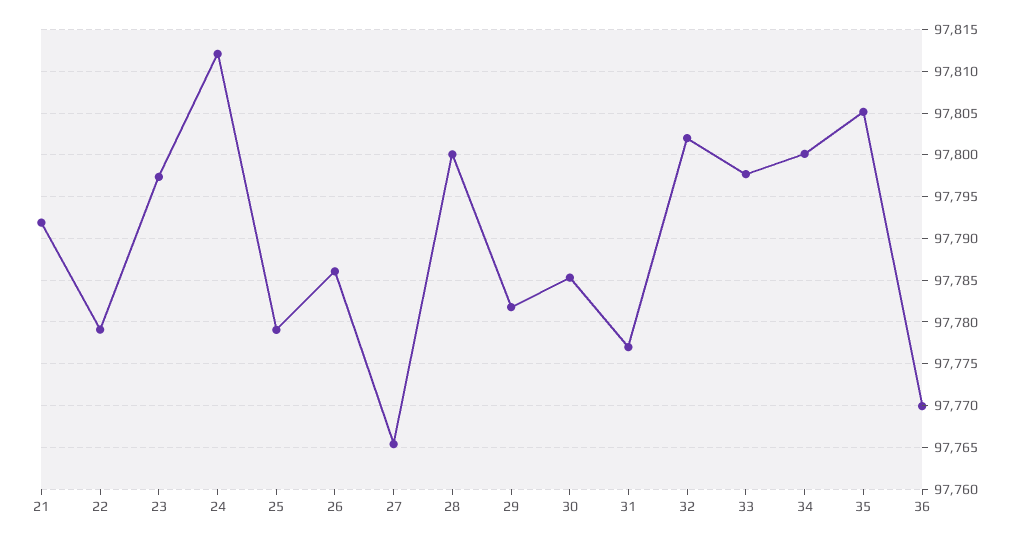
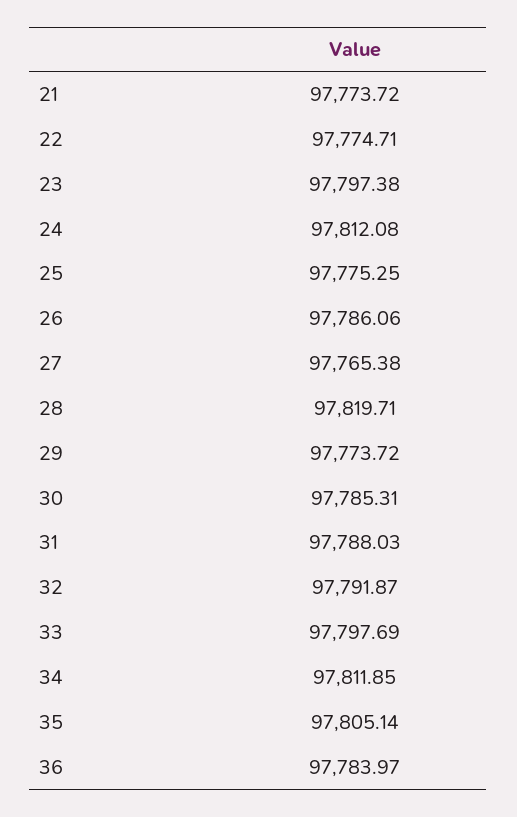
21: 97792 -> 97773.72
22: 97779 -> 97774.71
25: 97779 -> 97775.25
28: 97800 -> 97819.71
29: 97782 -> 97773.72
31: 97777 -> 97788.03
32: 97802 -> 97791.87
34: 97800 -> 97811.85
36: 97770 -> 97783.97

